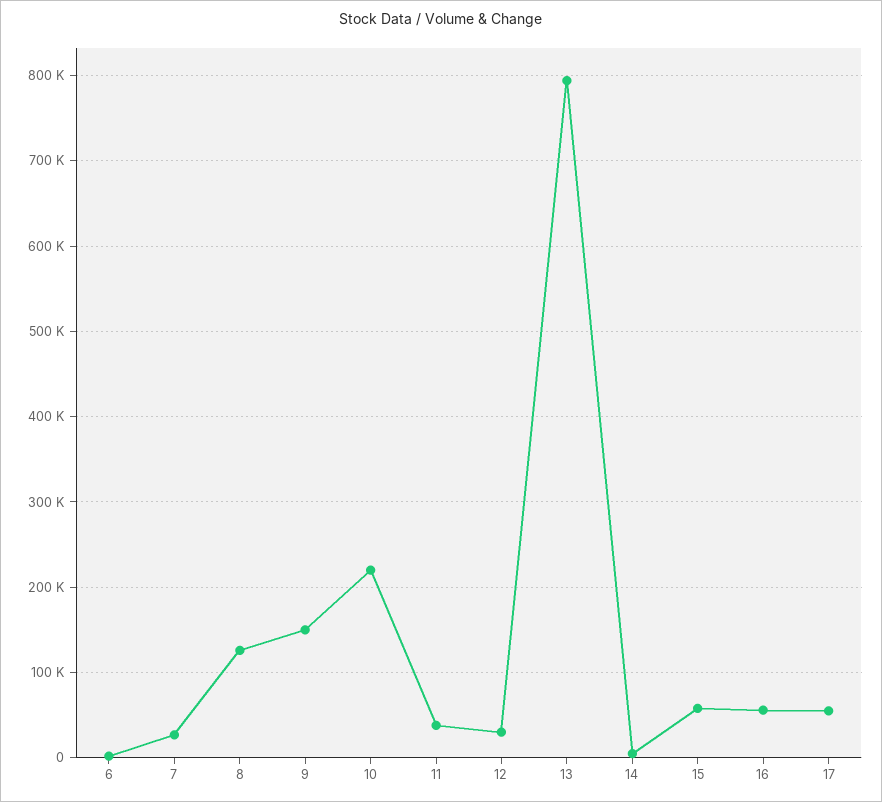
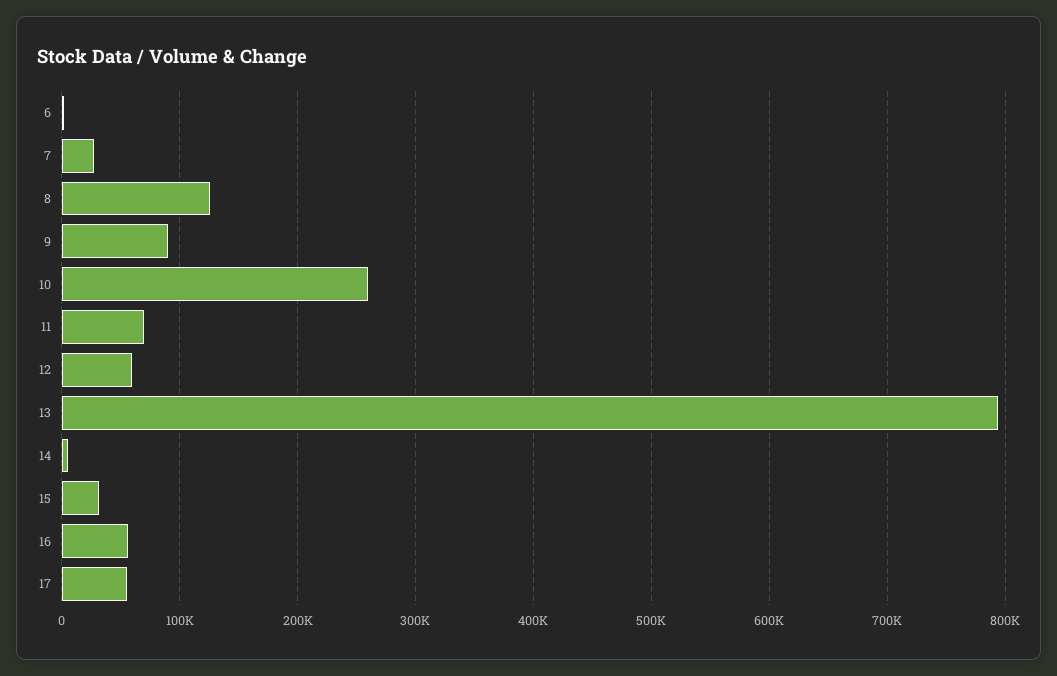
9: 150000 -> 90000
10: 220000 -> 260000
11: 40000 -> 70000
12: 30000 -> 60000
15: 60000 -> 30000

